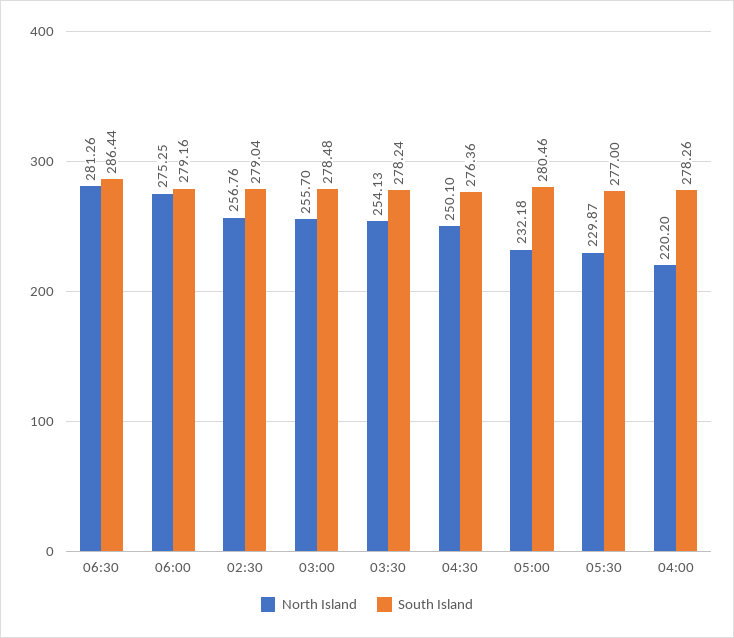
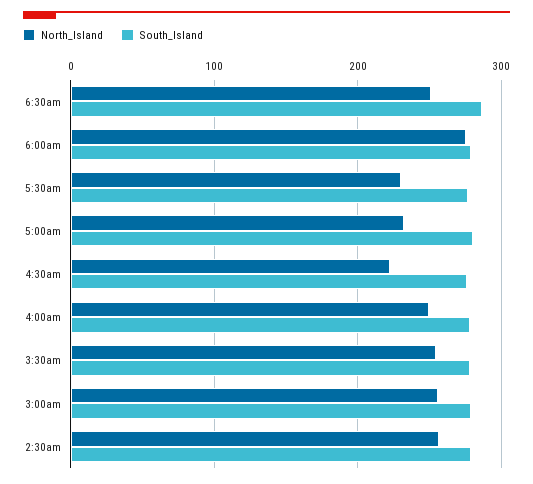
North Island, 06:30: 281.26 -> 250
North Island, 04:30: 250.1 -> 220
North Island, 04:00: 220.2 -> 250

